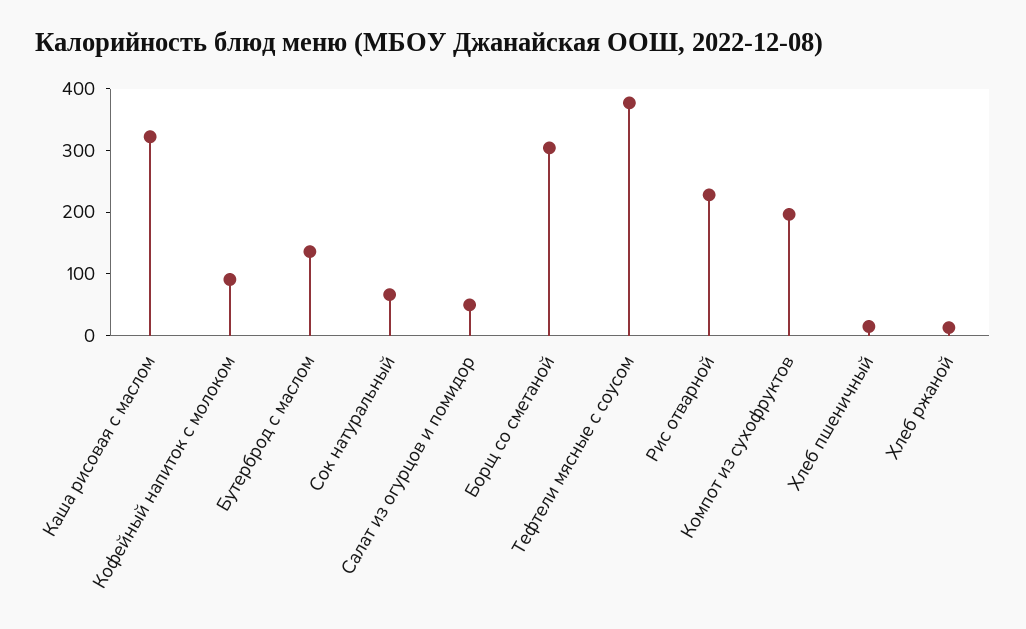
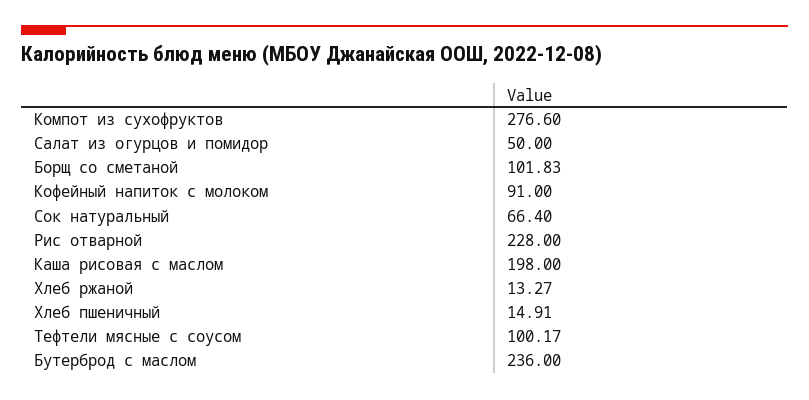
Каша рисовая с маслом: 320 -> 198
Бутерброд с маслом: 140 -> 236
Борщ со сметаной: 300 -> 101.83
Тефтели мясные с соусом: 380 -> 100.17
Компот из сухофруктов: 200 -> 276.6

